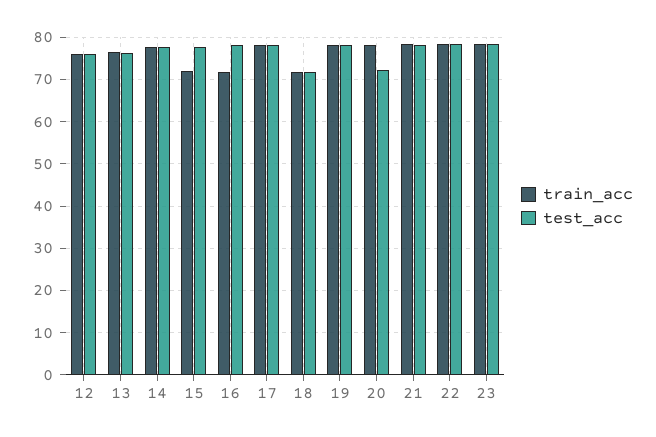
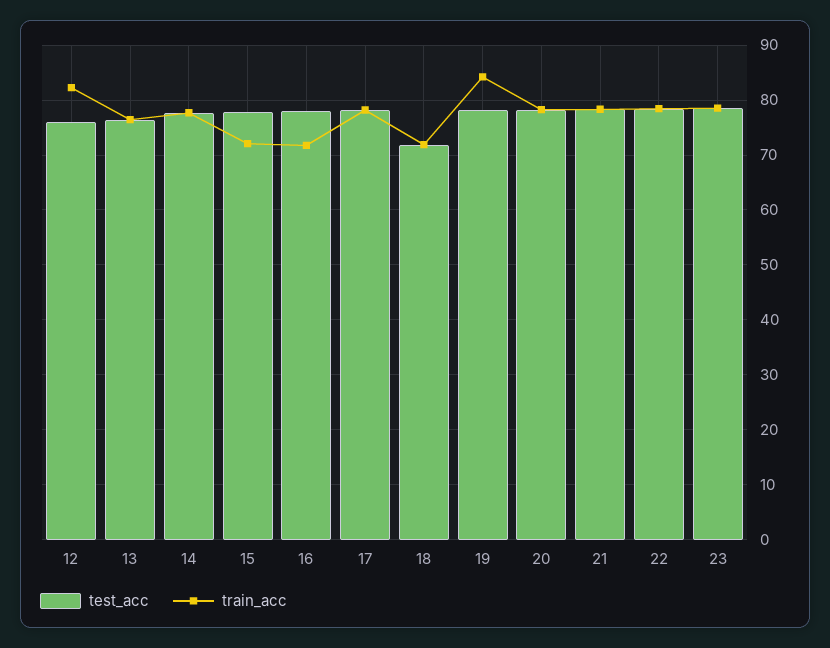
train_acc, 12: 76 -> 82
train_acc, 19: 78 -> 84
test_acc, 20: 72 -> 78

